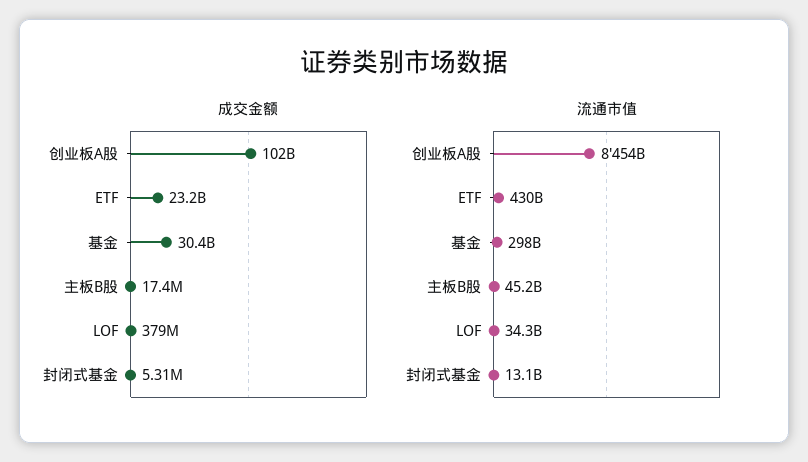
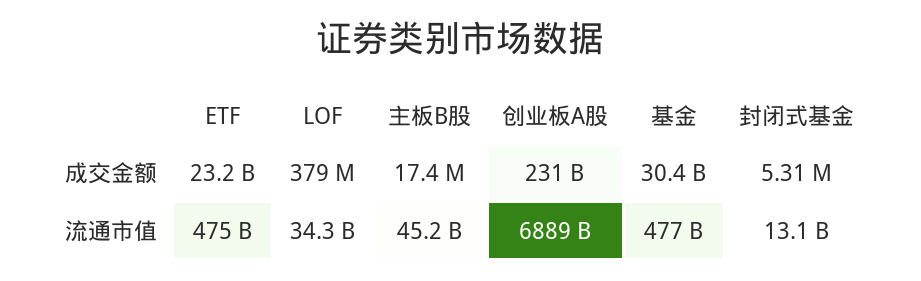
成交金额, 创业板A股: 102000000000 -> 231000000000
流通市值, 创业板A股: 8454000000000 -> 6889000000000
流通市值, ETF: 430000000000 -> 475000000000
流通市值, 基金: 298000000000 -> 477000000000

